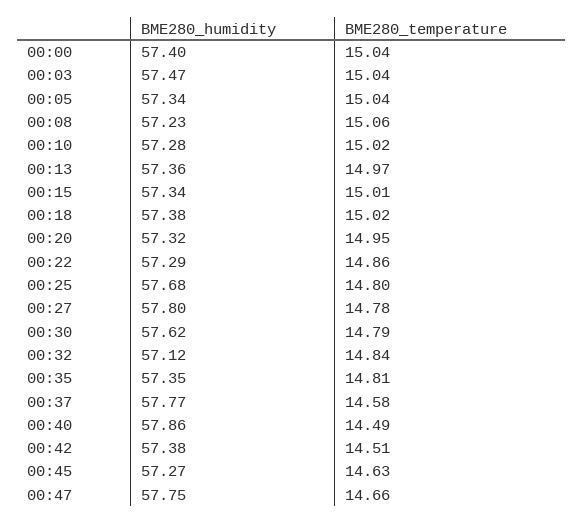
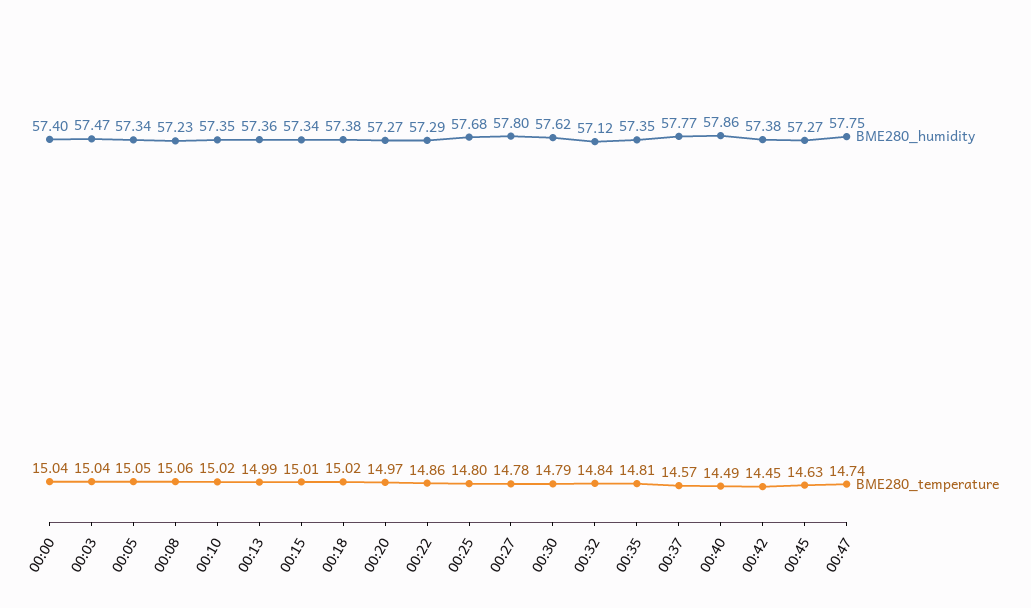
BME280_temperature, 00:05: 15.04 -> 15.05
BME280_humidity, 00:10: 57.28 -> 57.35
BME280_temperature, 00:13: 14.97 -> 14.99
BME280_humidity, 00:20: 57.32 -> 57.27
BME280_temperature, 00:20: 14.95 -> 14.97
BME280_temperature, 00:37: 14.58 -> 14.57
BME280_temperature, 00:42: 14.51 -> 14.45
BME280_temperature, 00:47: 14.66 -> 14.74

